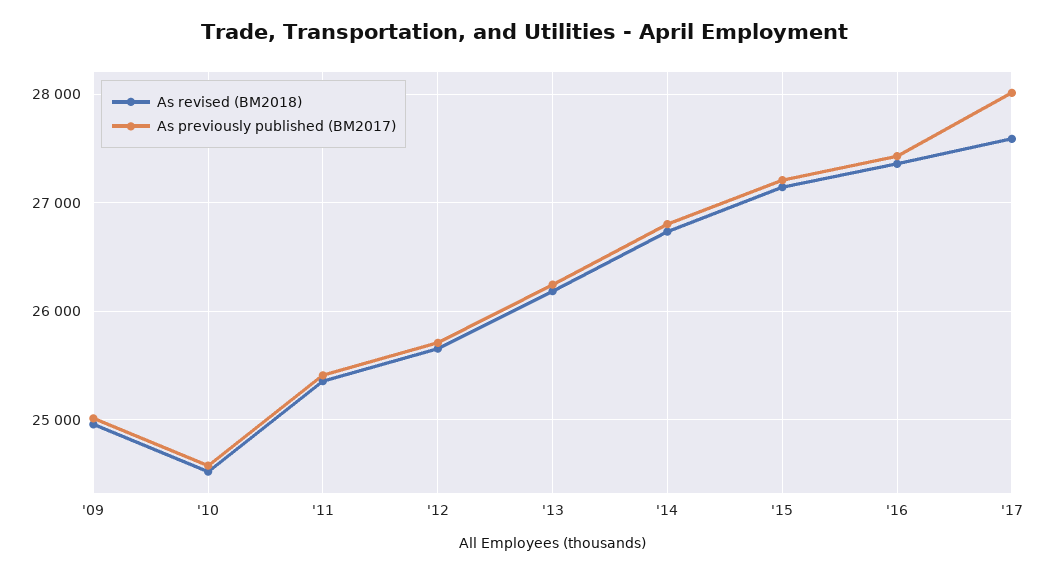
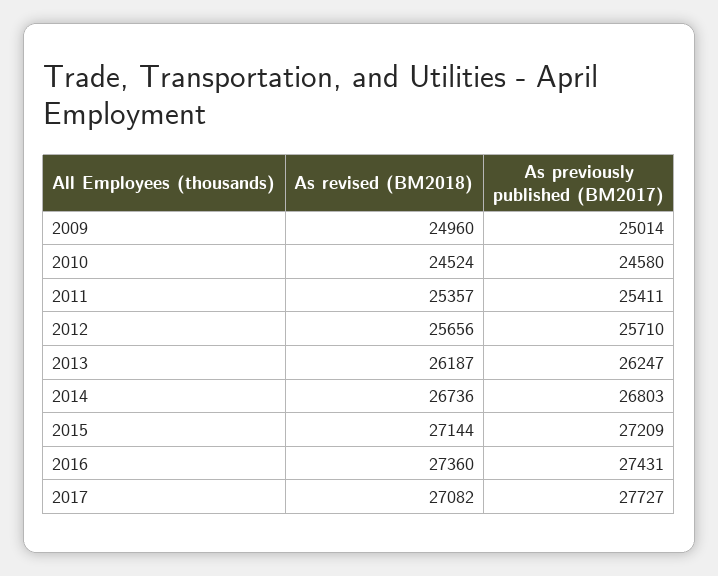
As revised (BM2018), '17: 27600 -> 27082
As previously published (BM2017), '17: 28000 -> 27727

